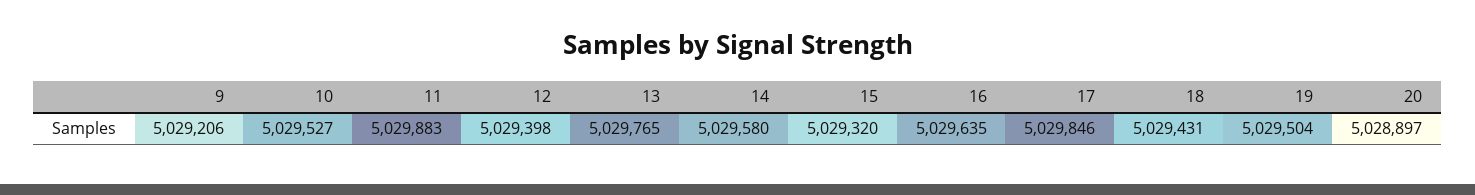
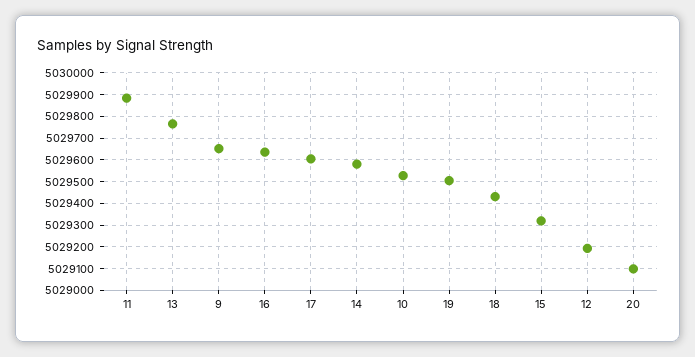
9: 5029206 -> 5029650
12: 5029398 -> 5029200
17: 5029846 -> 5029600
20: 5028897 -> 5029100

